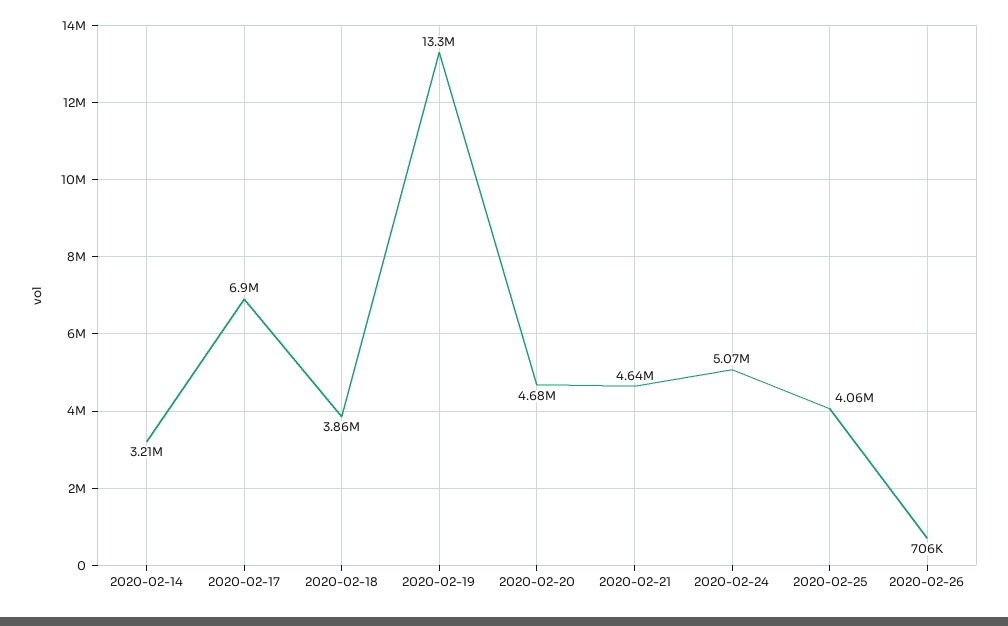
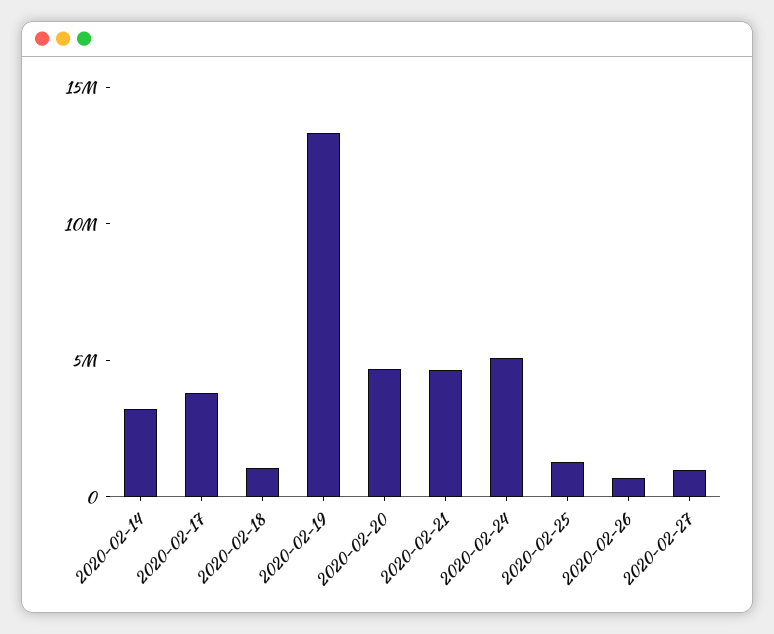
2020-02-17: 6900000 -> 4000000
2020-02-18: 3860000 -> 1000000
2020-02-25: 4060000 -> 1000000
2020-02-27: none -> 1000000

